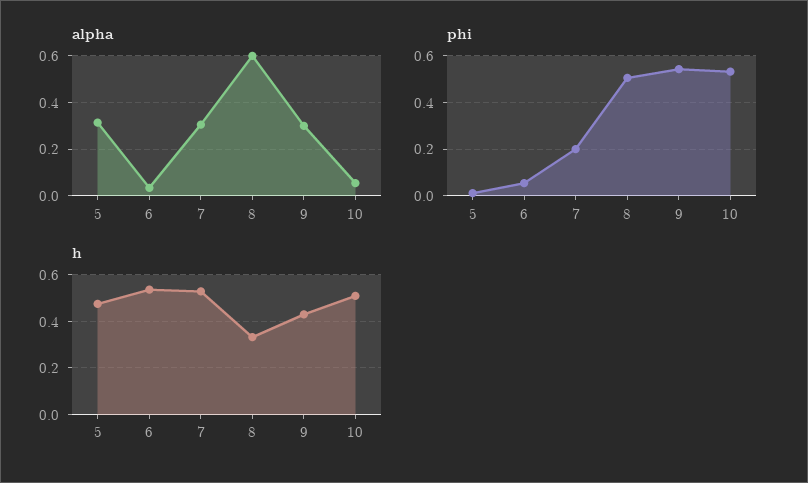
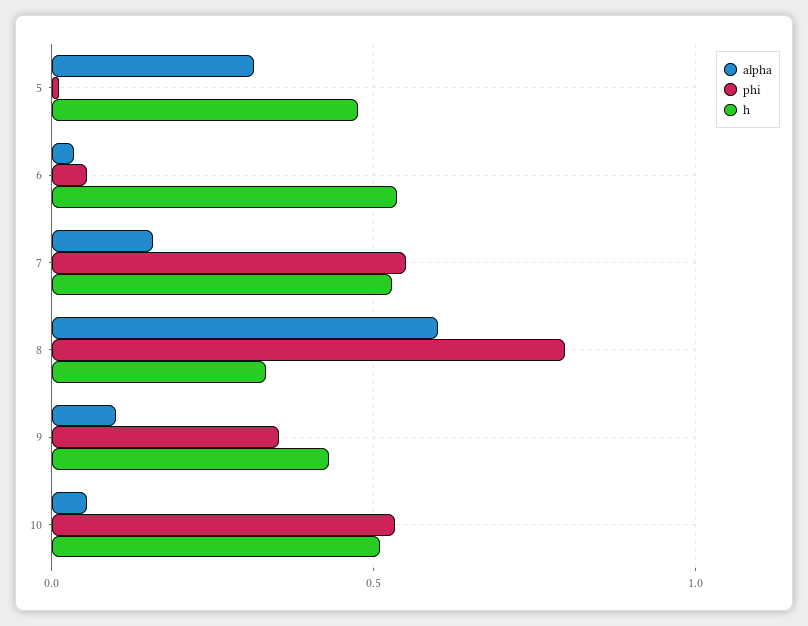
alpha, 7: 0.3 -> 0.15
alpha, 9: 0.3 -> 0.1
phi, 7: 0.2 -> 0.55
phi, 8: 0.5 -> 0.8
phi, 9: 0.55 -> 0.35

